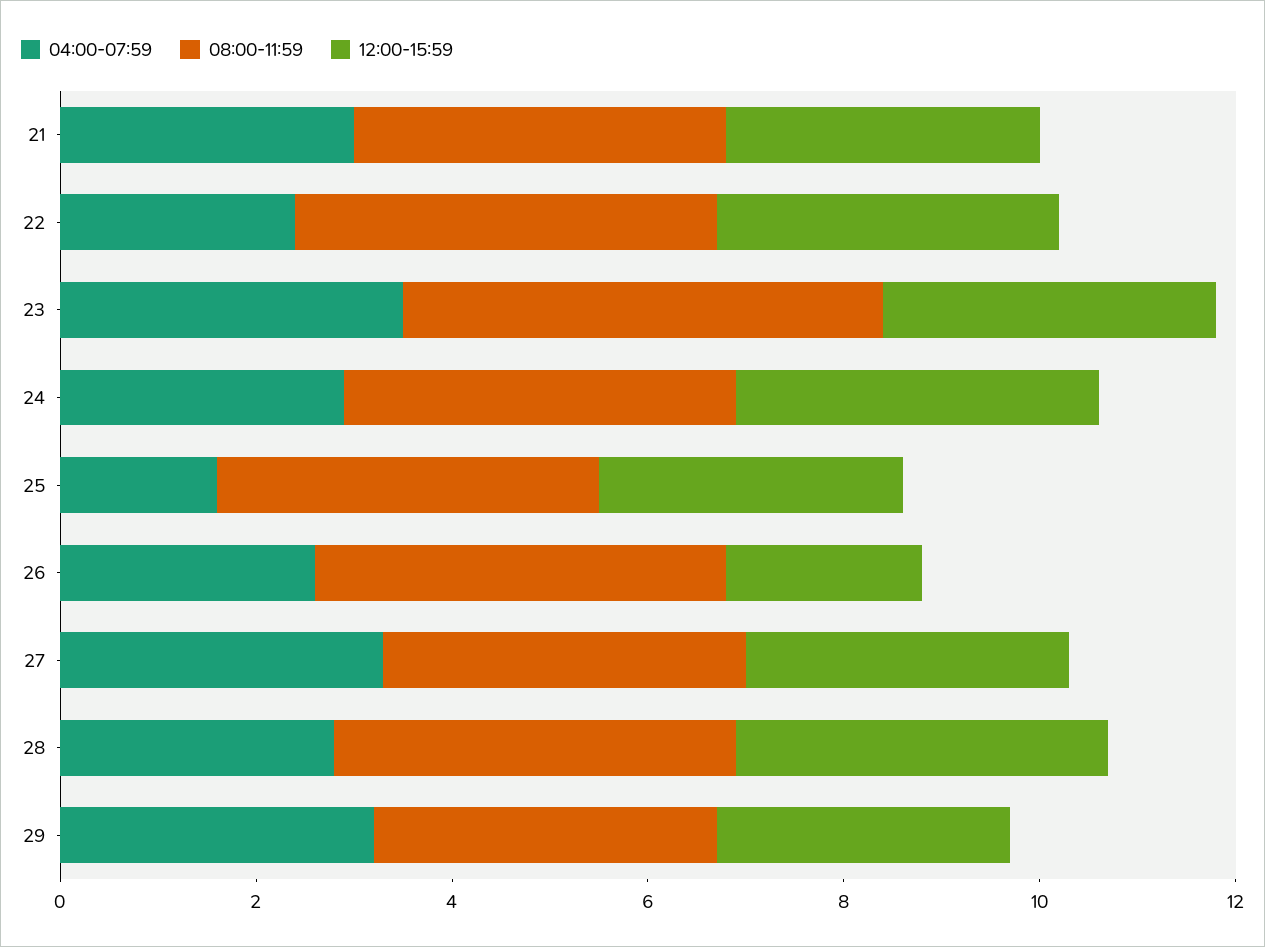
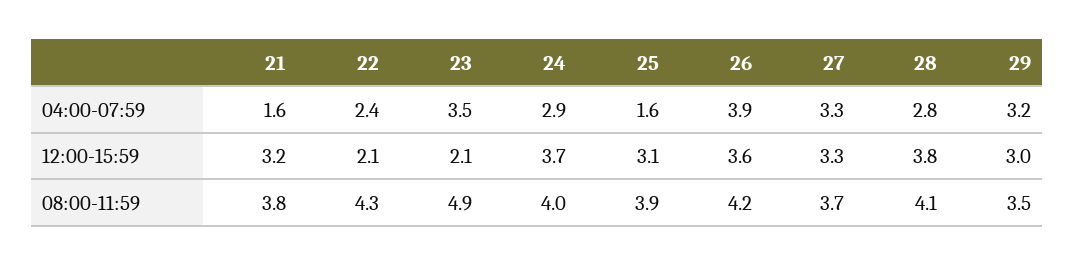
04:00-07:59, 21: 3 -> 1.6
12:00-15:59, 22: 3.5 -> 2.1
12:00-15:59, 23: 3.5 -> 2.1
04:00-07:59, 26: 2.5 -> 3.9
12:00-15:59, 26: 2 -> 3.6

